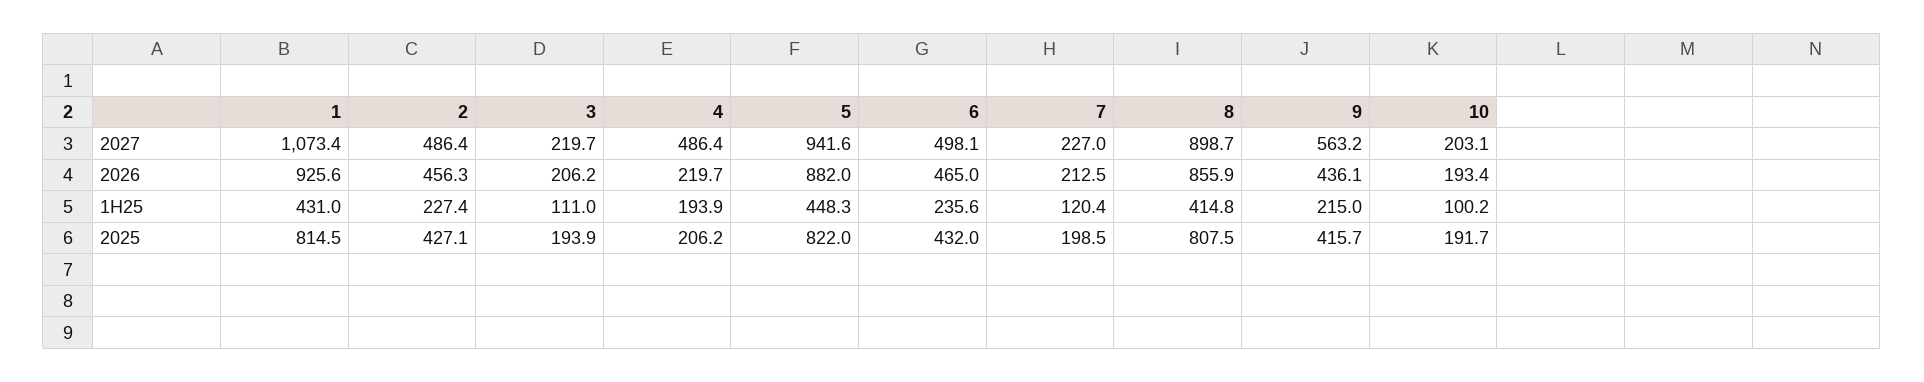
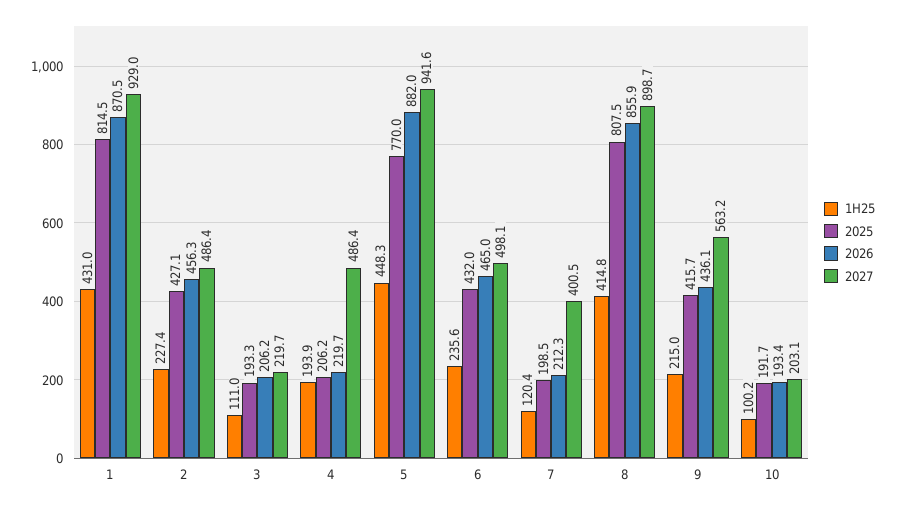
2027, 1: 1073.4 -> 929
2027, 7: 227 -> 400.5
2026, 1: 925.6 -> 870.5
2026, 7: 212.5 -> 212.3
2025, 3: 193.9 -> 193.3
2025, 5: 822 -> 770

